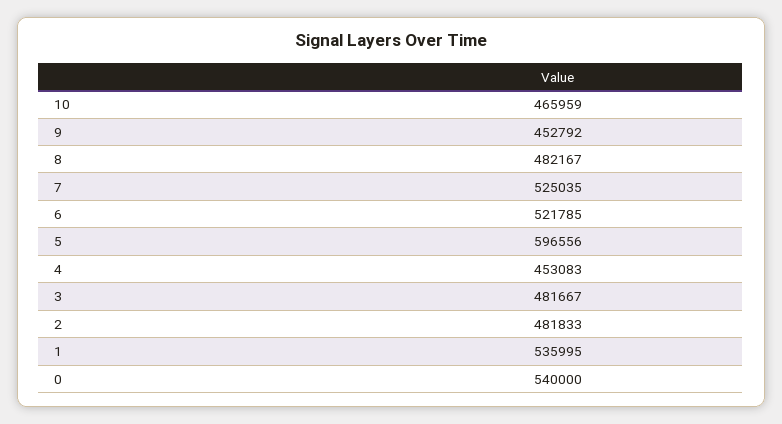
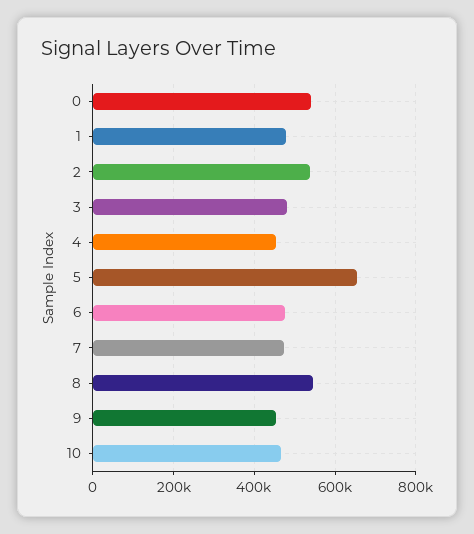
8: 482167 -> 540000
7: 525035 -> 480000
6: 521785 -> 480000
5: 596556 -> 660000
2: 481833 -> 540000
1: 535995 -> 480000

